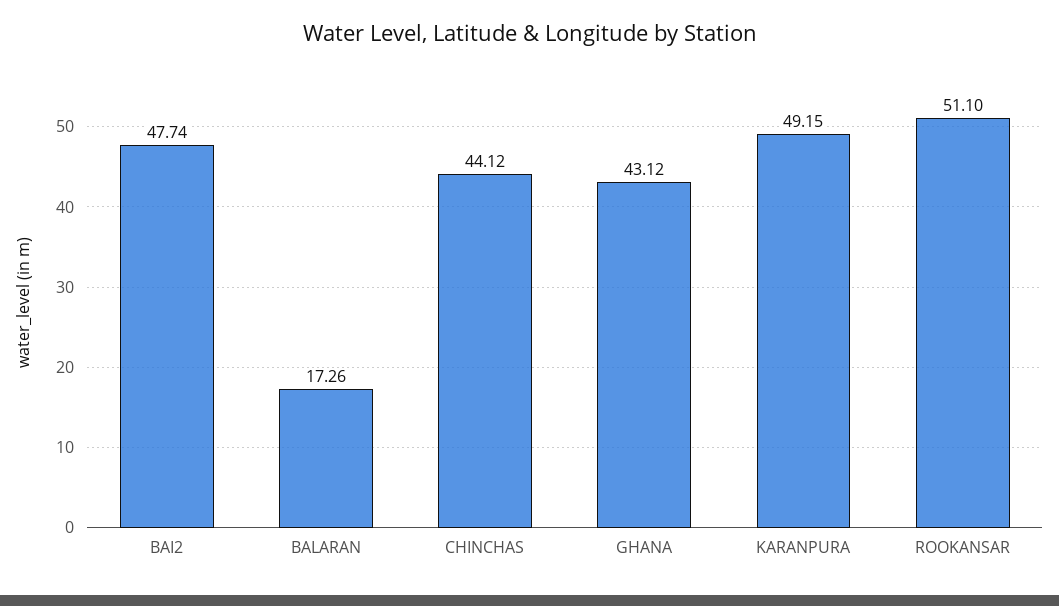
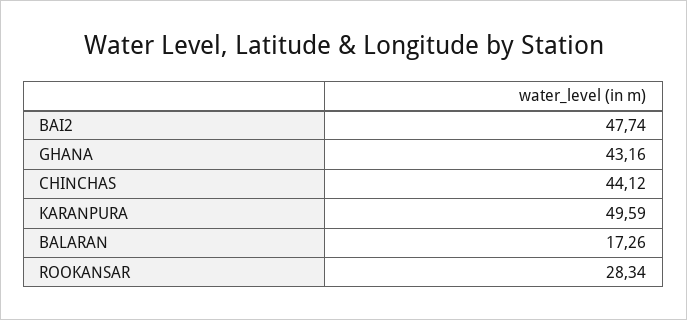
GHANA: 43.12 -> 43.16
KARANPURA: 49.15 -> 49.59
ROOKANSAR: 51.1 -> 28.34

